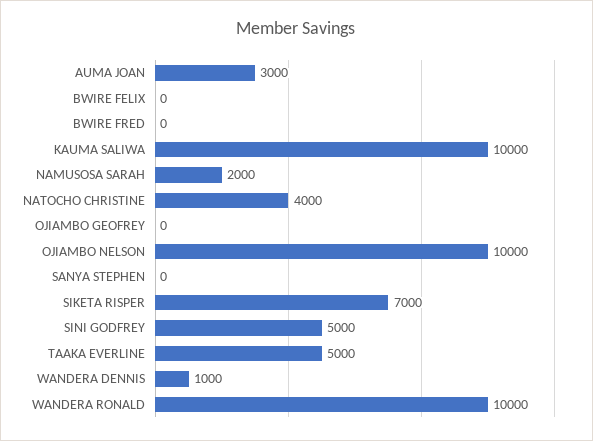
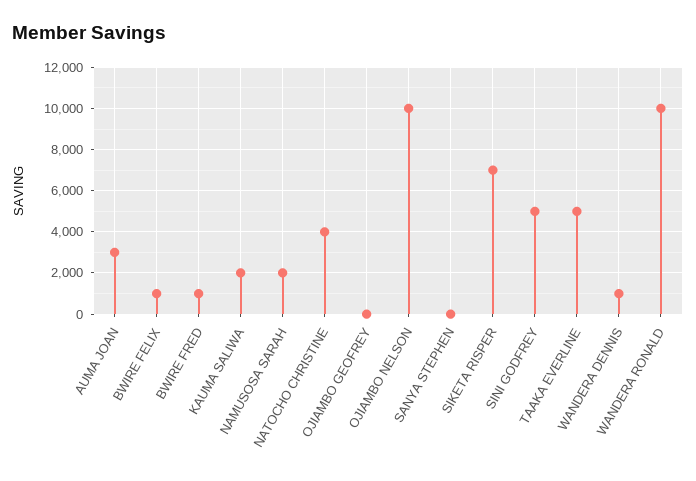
BWIRE FELIX: 0 -> 1000
BWIRE FRED: 0 -> 1000
KAUMA SALIWA: 10000 -> 2000

